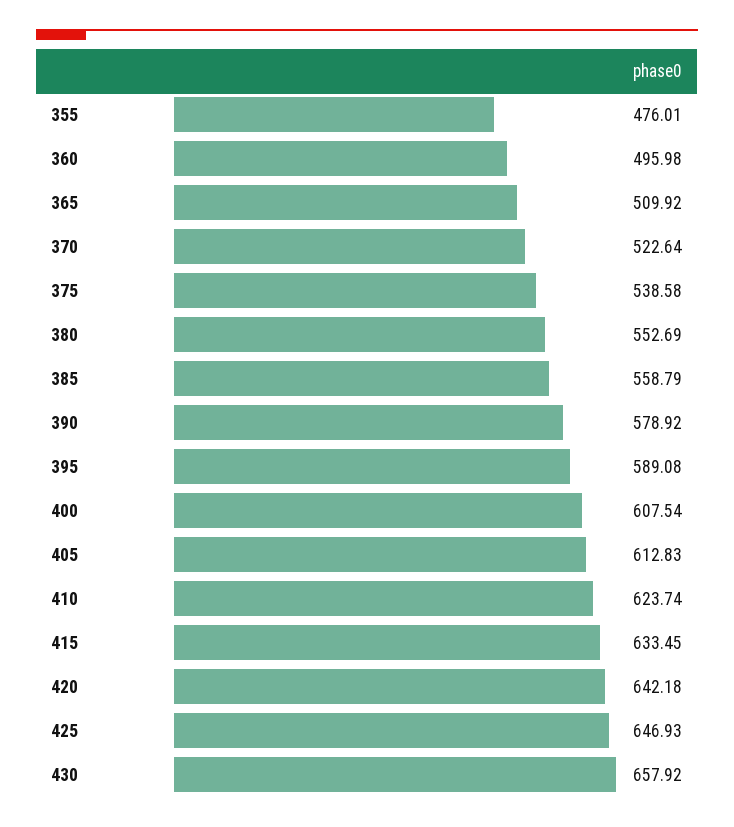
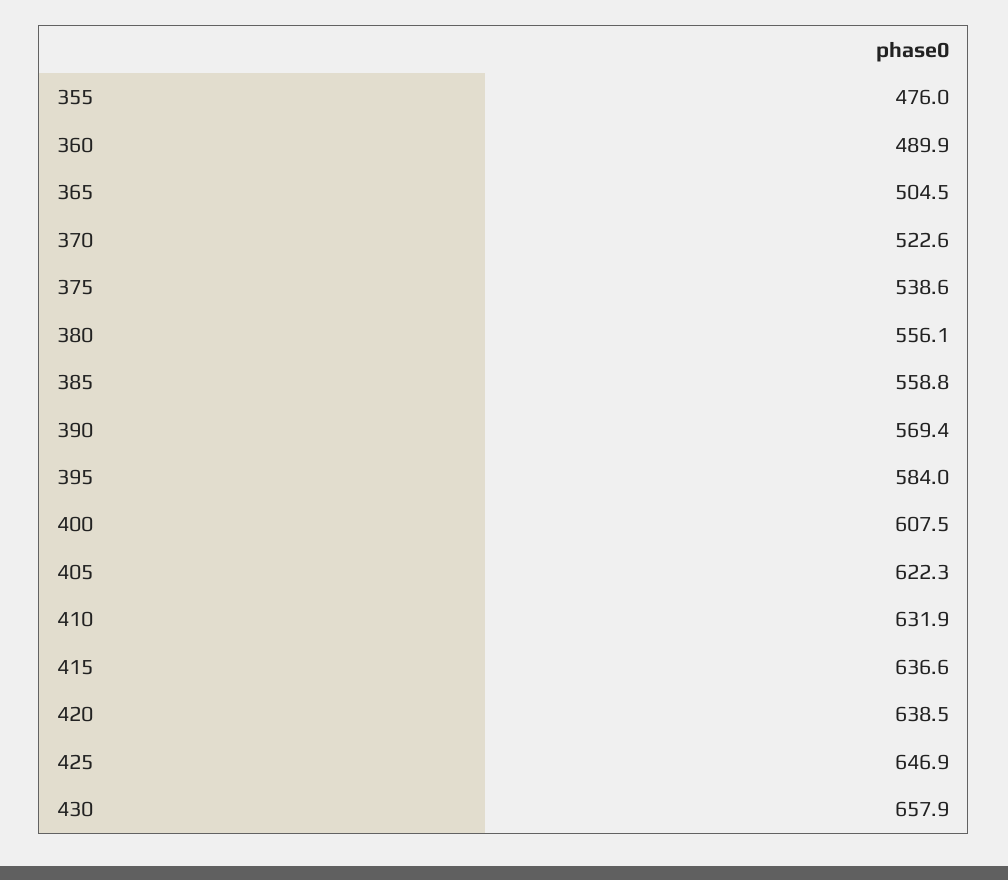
360: 495.98 -> 489.9
365: 509.92 -> 504.5
380: 552.69 -> 556.1
390: 578.92 -> 569.4
395: 589.08 -> 584
405: 612.83 -> 622.3
410: 623.74 -> 631.9
415: 633.45 -> 636.6
420: 642.18 -> 638.5

